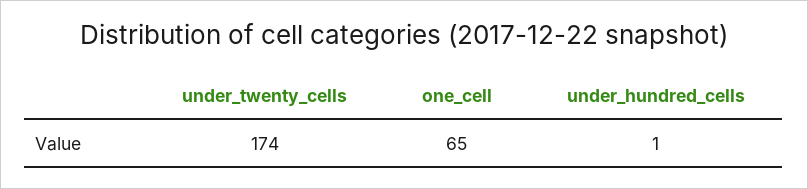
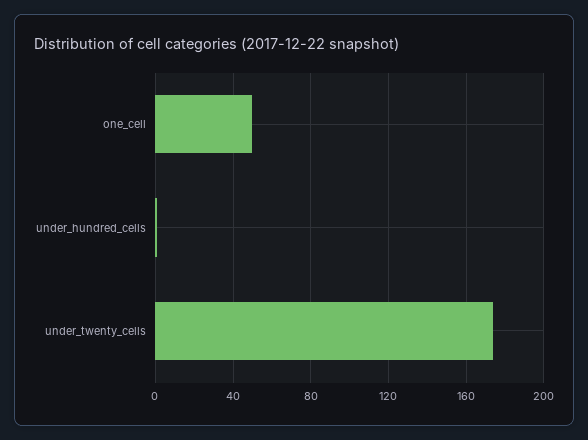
one_cell: 65 -> 50

